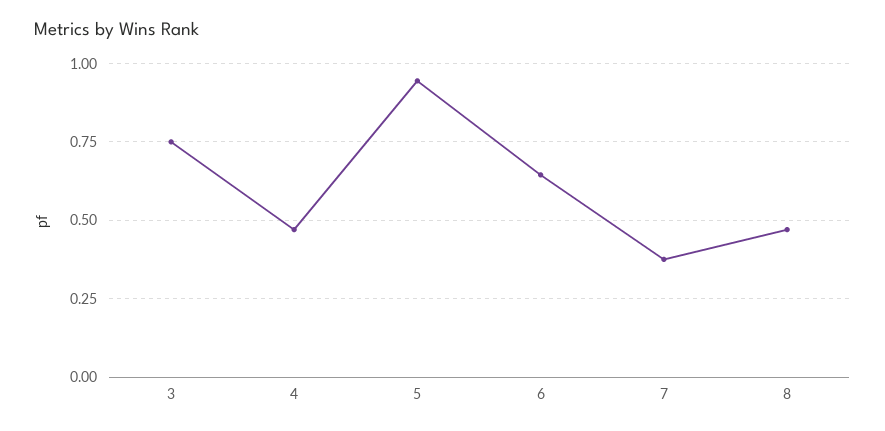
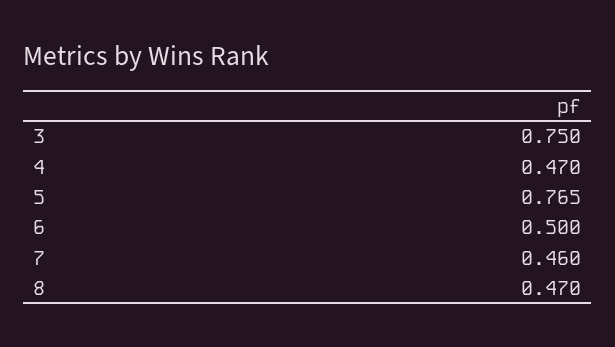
5: 0.95 -> 0.765
6: 0.65 -> 0.5
7: 0.375 -> 0.46

